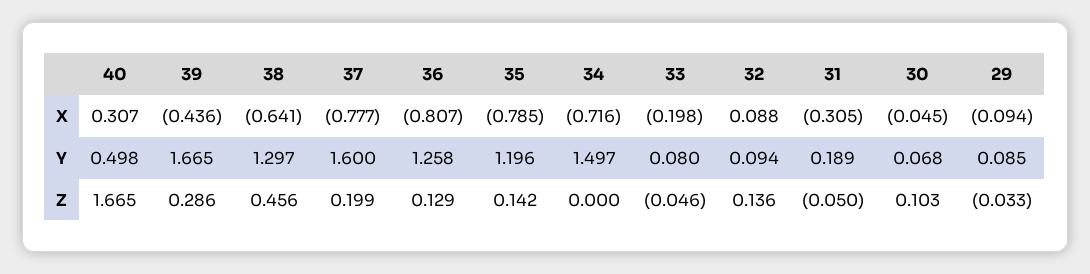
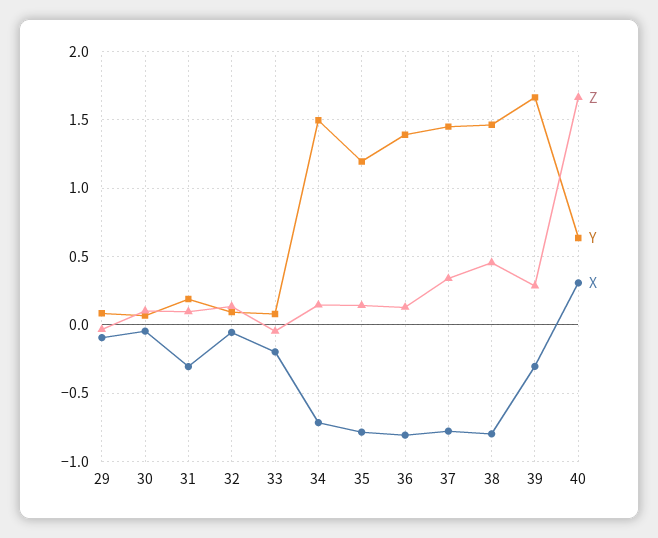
X, 39: -0.436 -> -0.3
X, 38: -0.641 -> -0.8
X, 32: 0.088 -> -0.05
Y, 40: 0.498 -> 0.65
Y, 38: 1.297 -> 1.45
Y, 37: 1.6 -> 1.45
Y, 36: 1.258 -> 1.4
Z, 37: 0.199 -> 0.35
Z, 34: 0 -> 0.15
Z, 31: -0.05 -> 0.1

